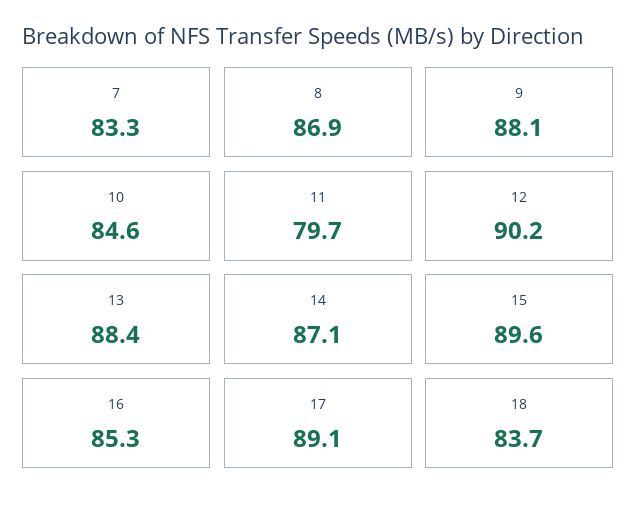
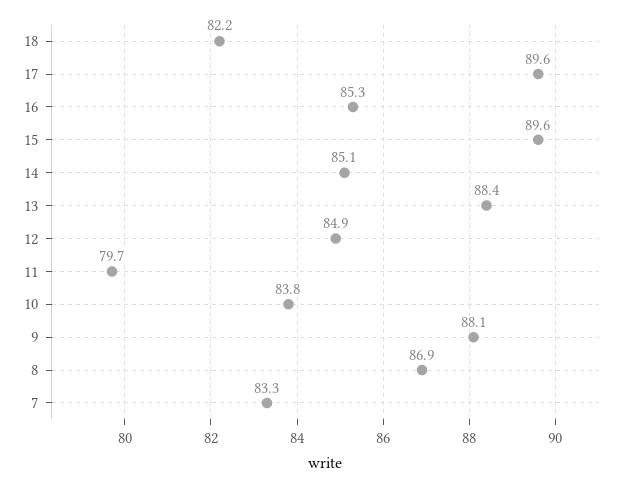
10: 84.6 -> 83.8
12: 90.2 -> 84.9
14: 87.1 -> 85.1
17: 89.1 -> 89.6
18: 83.7 -> 82.2

